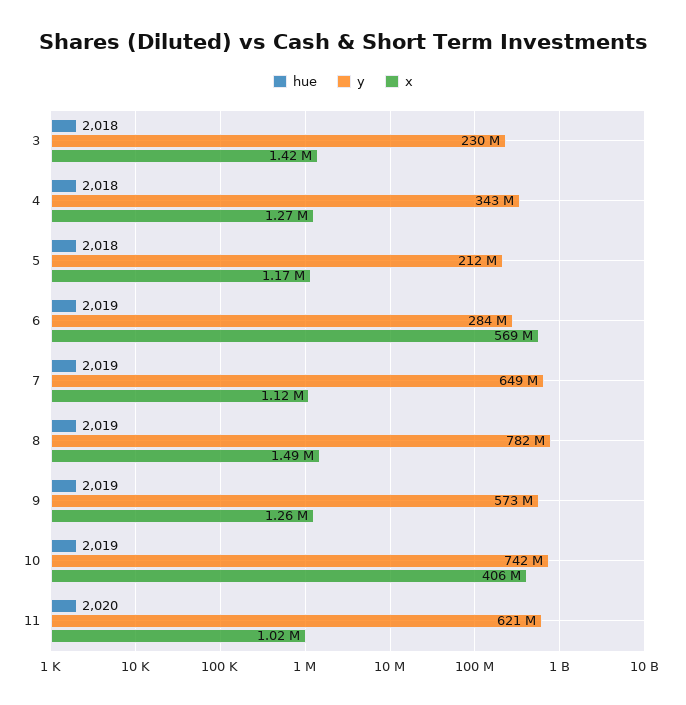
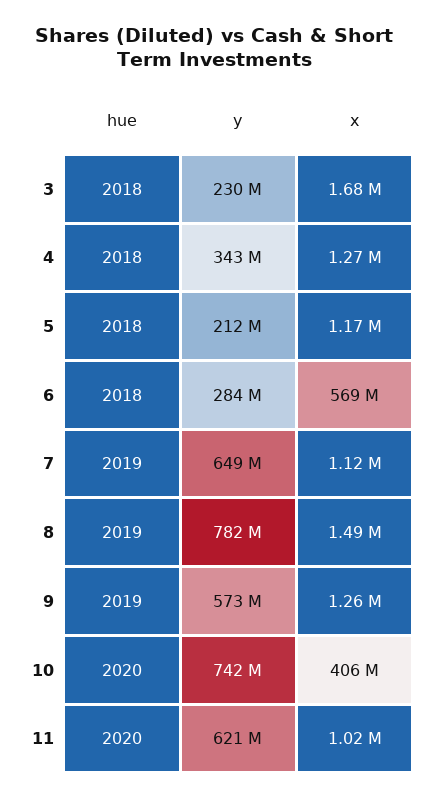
x, 3: 1420000 -> 1680000
hue, 6: 2019 -> 2018
hue, 10: 2019 -> 2020

